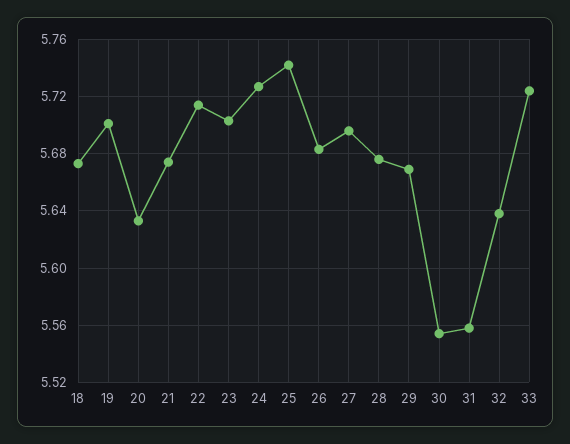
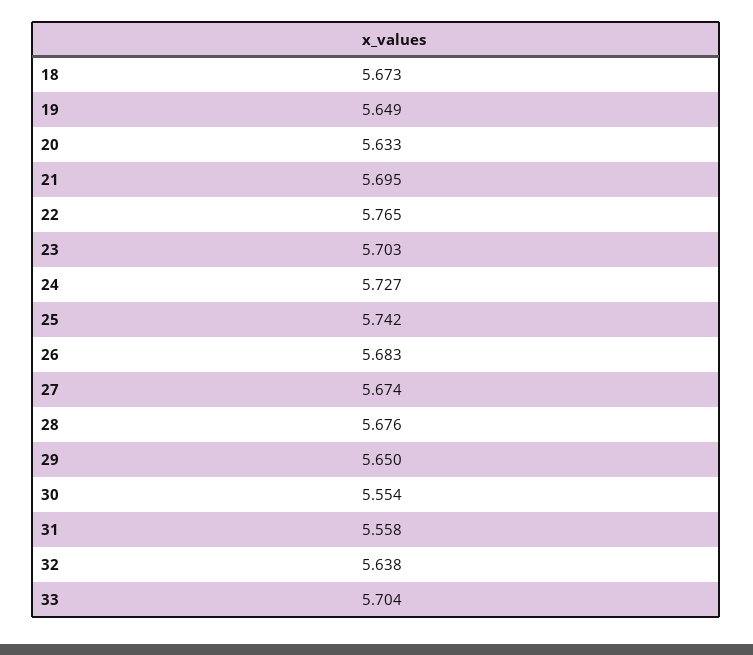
19: 5.7 -> 5.649
21: 5.675 -> 5.695
22: 5.715 -> 5.765
27: 5.695 -> 5.674
29: 5.67 -> 5.65
33: 5.725 -> 5.704

